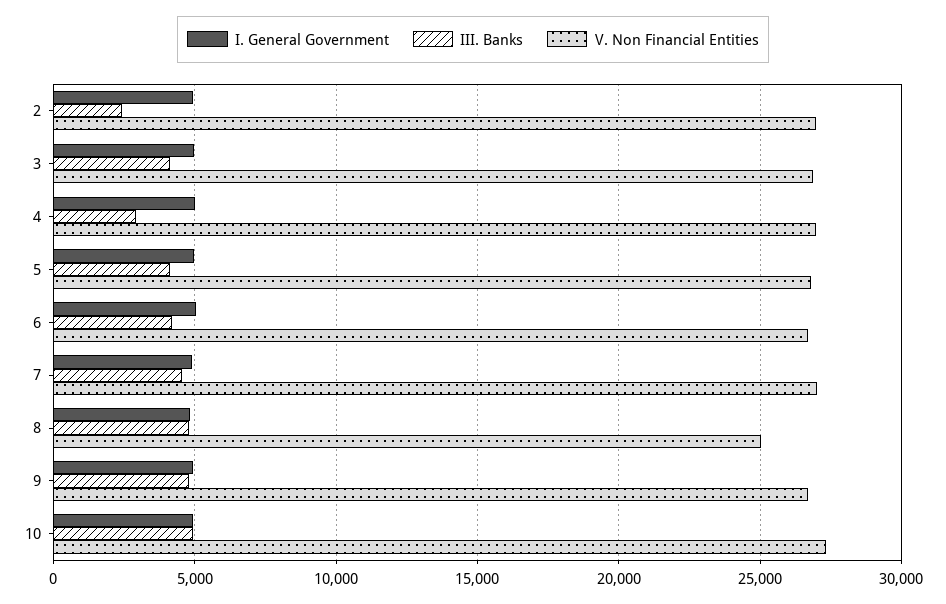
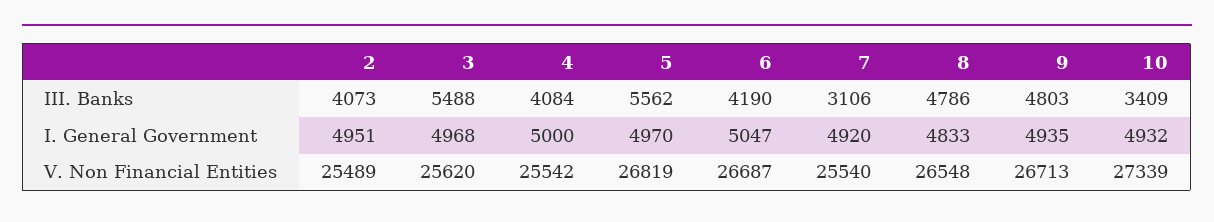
III. Banks, 2: 2500 -> 4073
V. Non Financial Entities, 2: 27000 -> 25489
III. Banks, 3: 4000 -> 5488
V. Non Financial Entities, 3: 27000 -> 25620
III. Banks, 4: 3000 -> 4084
V. Non Financial Entities, 4: 27000 -> 25542
III. Banks, 5: 4000 -> 5562
III. Banks, 7: 4500 -> 3106
V. Non Financial Entities, 7: 27000 -> 25540
V. Non Financial Entities, 8: 25000 -> 26548
III. Banks, 10: 5000 -> 3409

